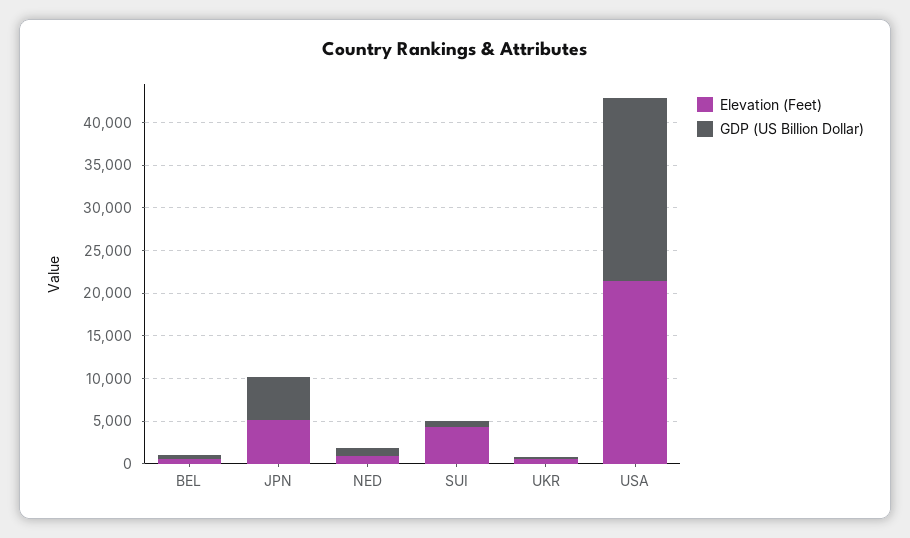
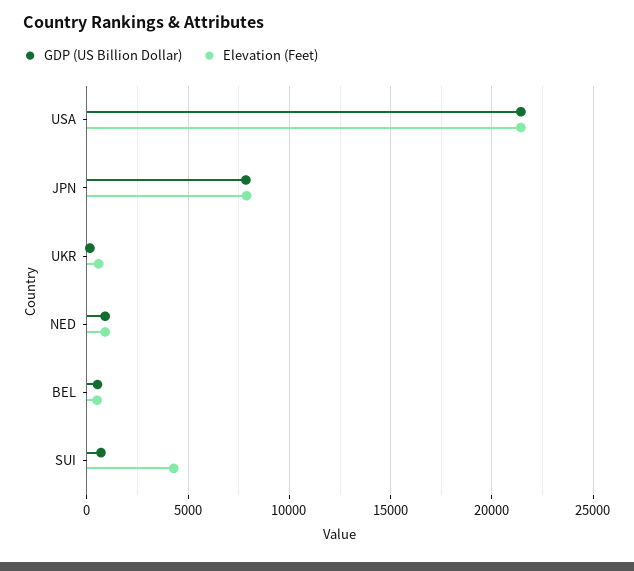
Elevation (Feet), JPN: 5000 -> 8000
GDP (US Billion Dollar), JPN: 5000 -> 8000

